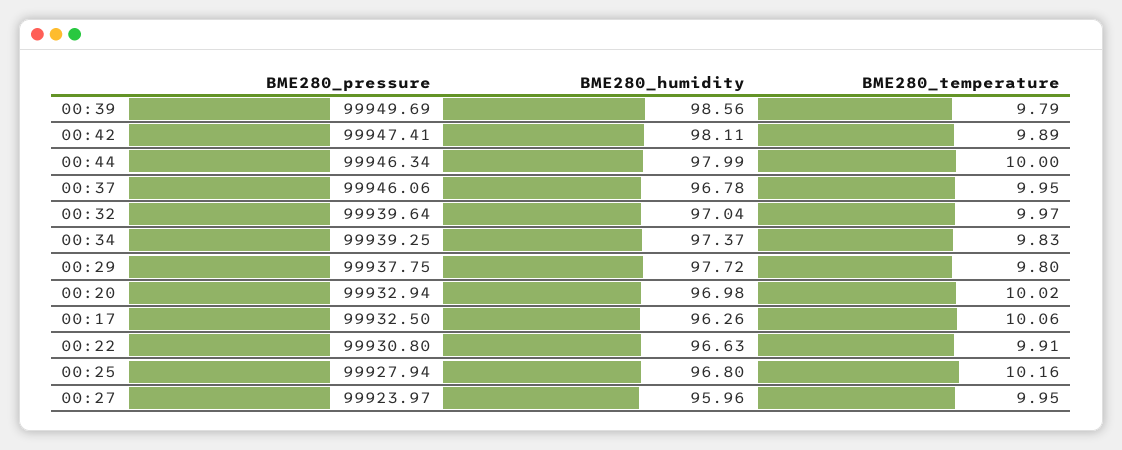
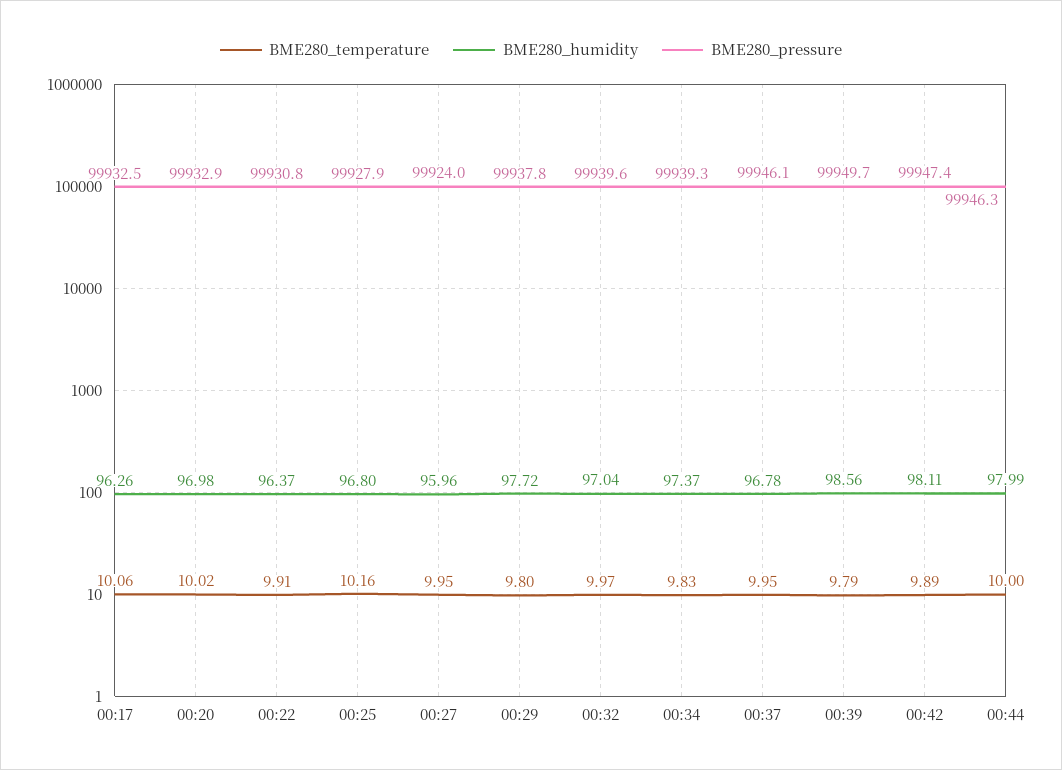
BME280_humidity, 00:22: 96.63 -> 96.37

